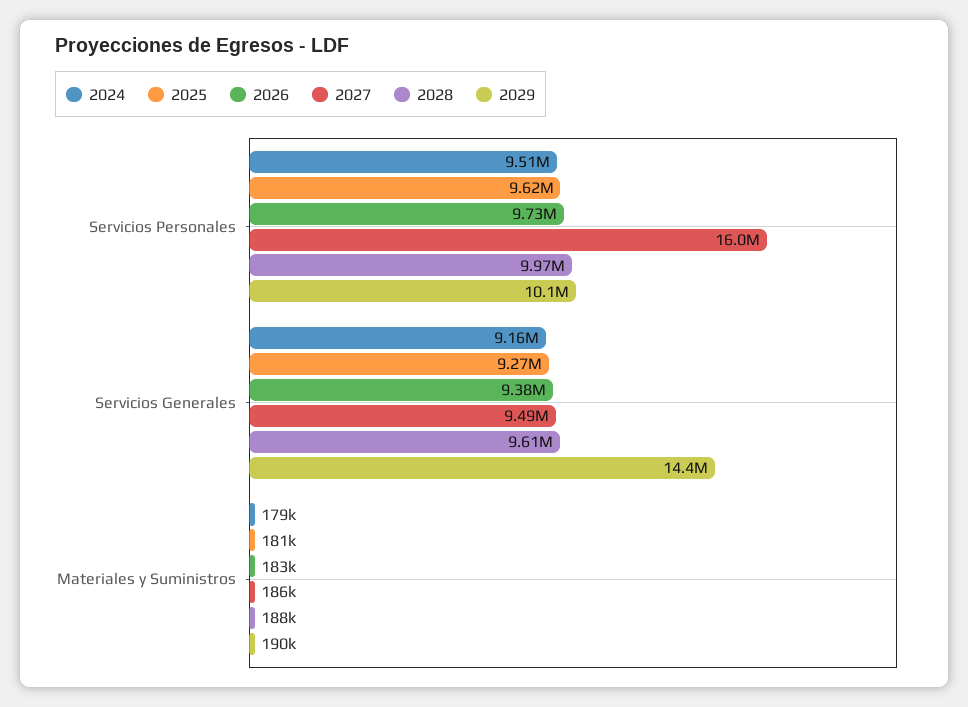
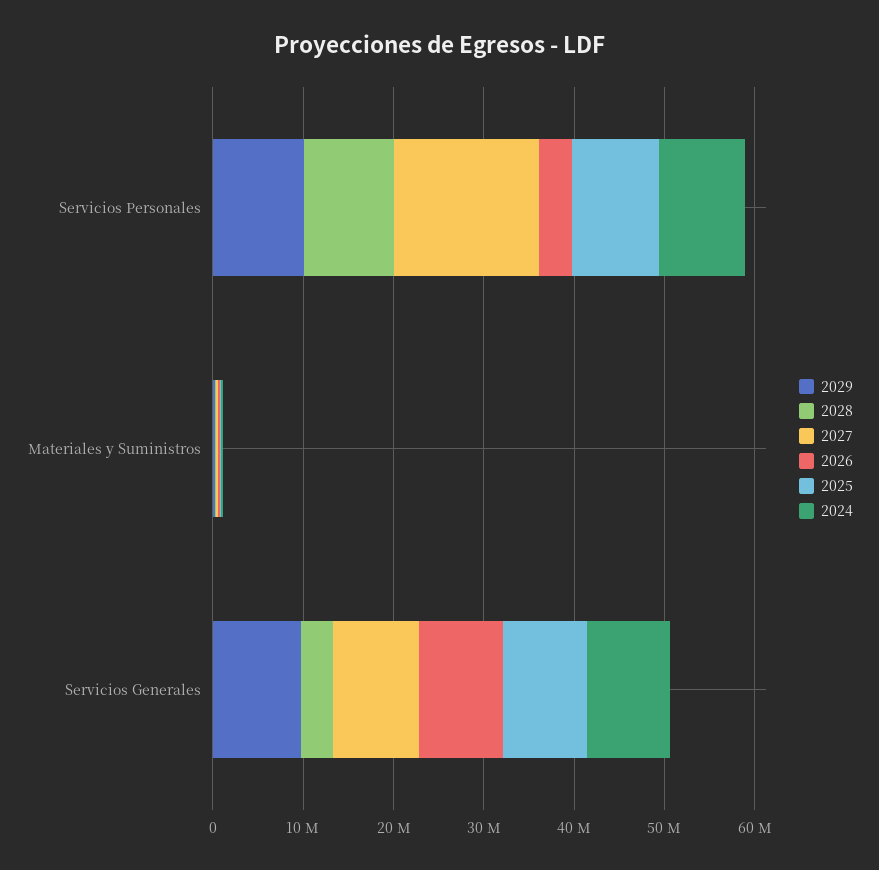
2026, Servicios Personales: 9730000 -> 4000000
2028, Servicios Generales: 9610000 -> 4000000
2029, Servicios Generales: 14400000 -> 10000000

